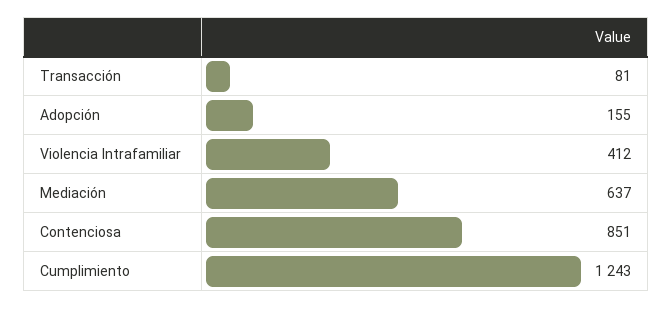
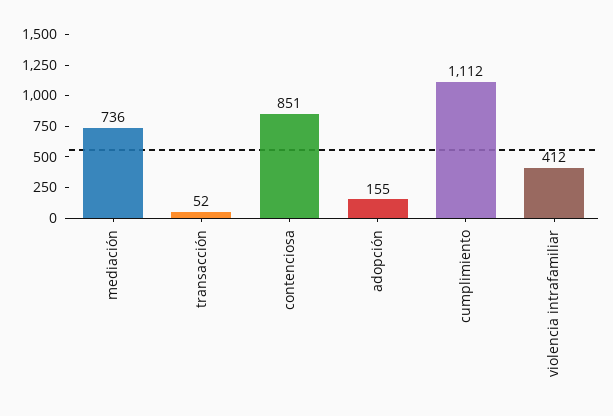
Transacción: 81 -> 52
Mediación: 637 -> 736
Cumplimiento: 1243 -> 1112

